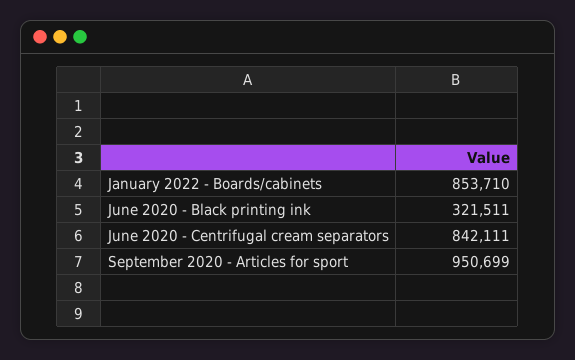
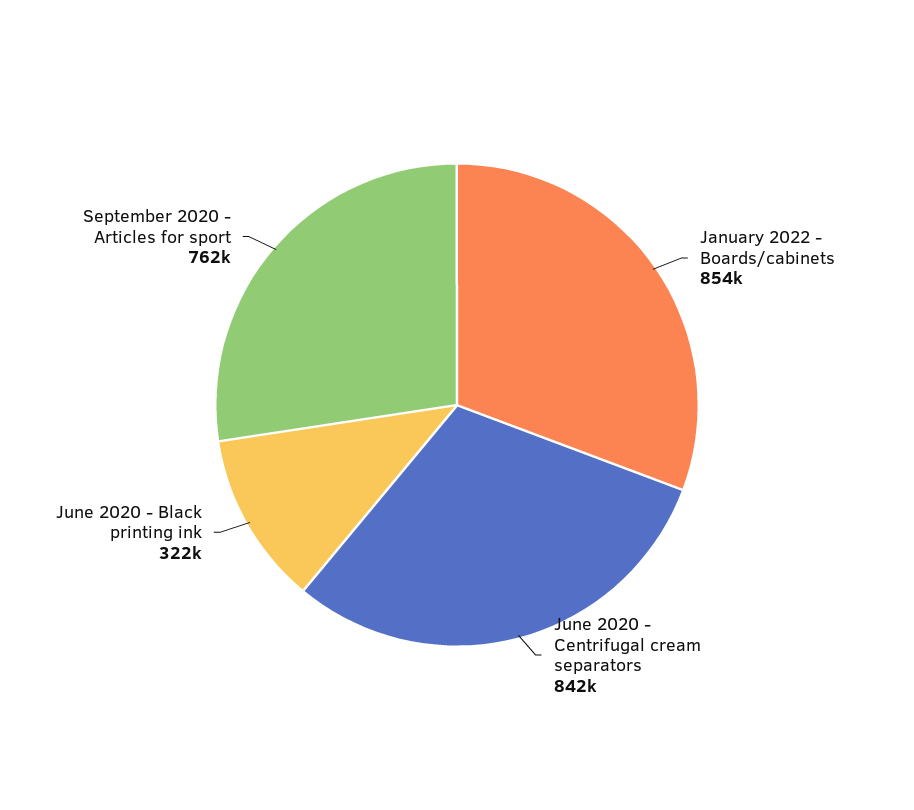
September 2020 - Articles for sport: 950699 -> 762000

